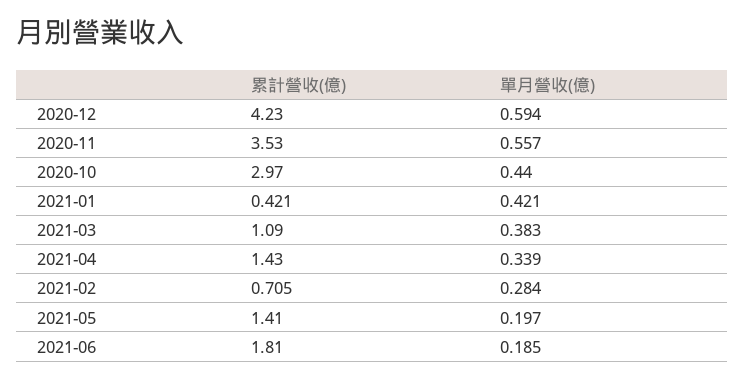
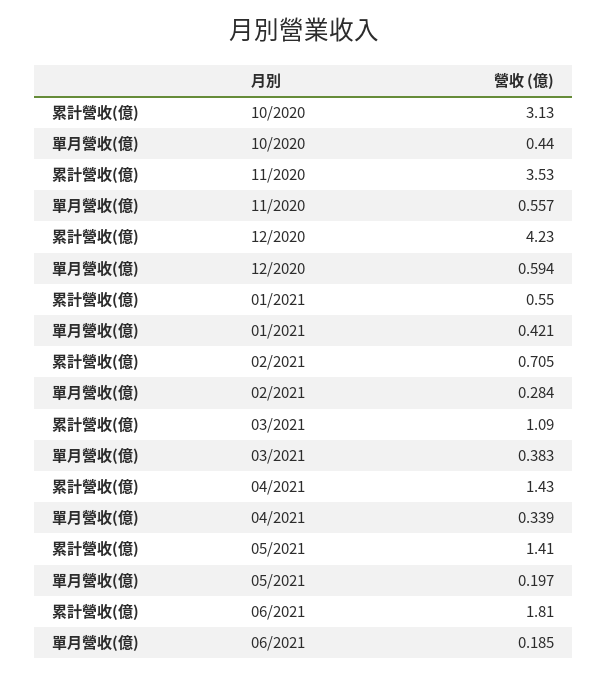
累計營收(億), 2020-10: 2.97 -> 3.13
累計營收(億), 2021-01: 0.421 -> 0.55

